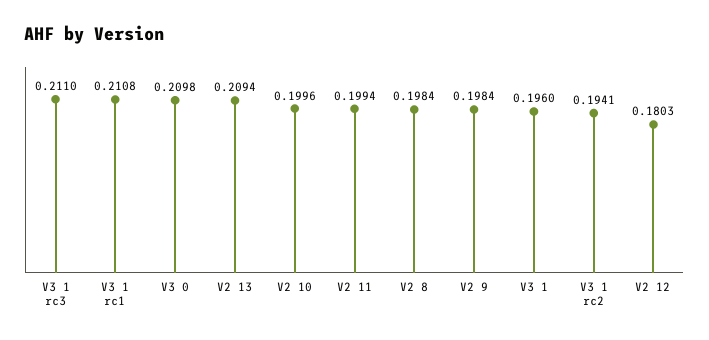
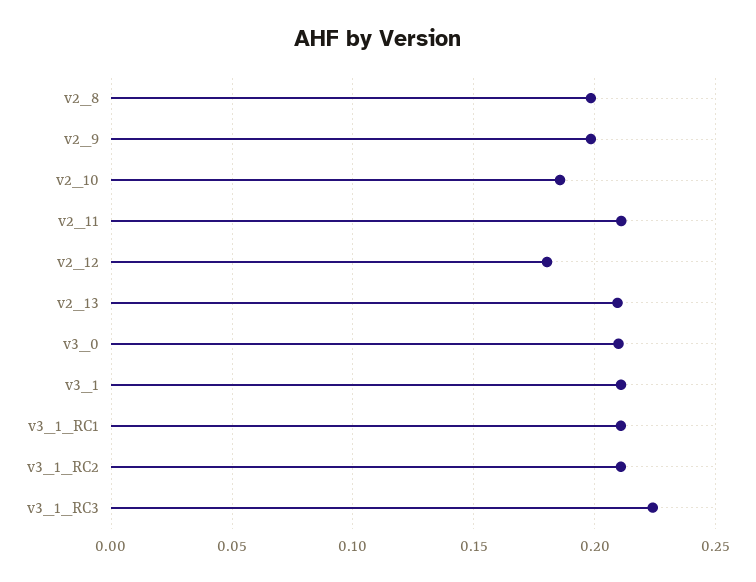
V3 1 rc3: 0.211 -> 0.225
V2 10: 0.1996 -> 0.185
V2 11: 0.1994 -> 0.21
V3 1: 0.196 -> 0.21
V3 1 rc2: 0.1941 -> 0.21

